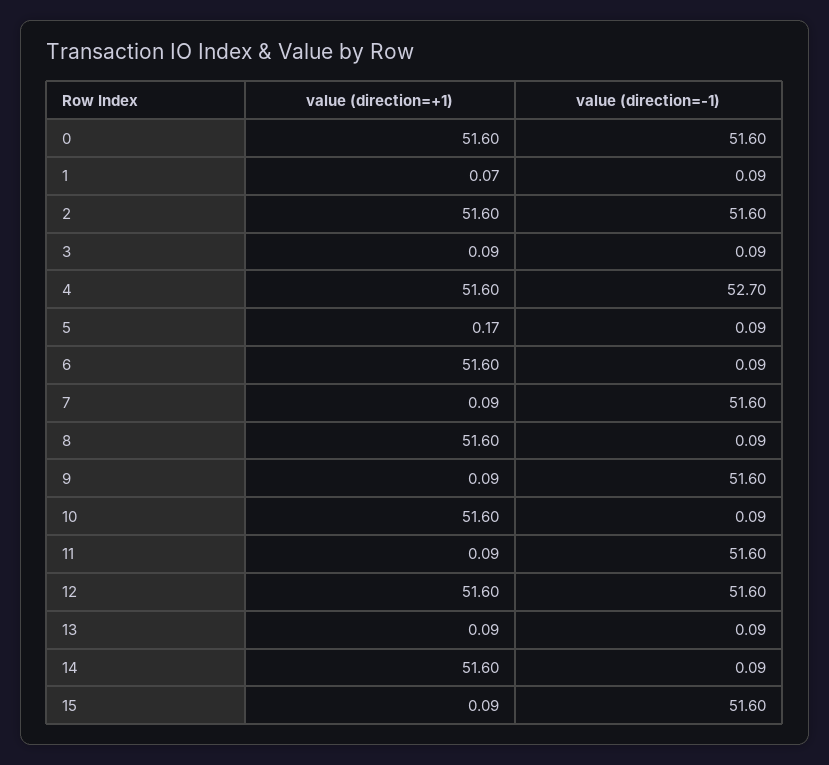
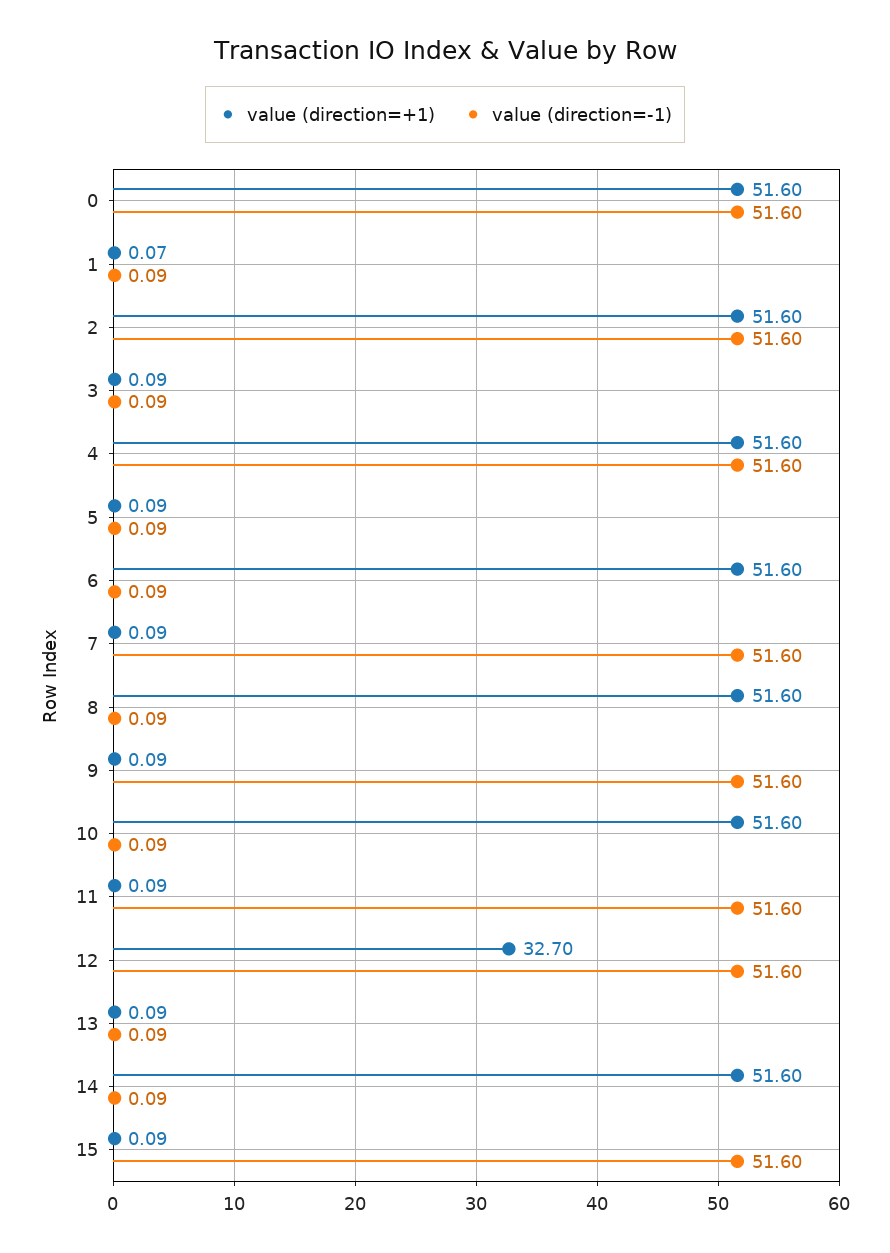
value (direction=-1), 4: 52.7 -> 51.6
value (direction=+1), 5: 0.17 -> 0.09
value (direction=+1), 12: 51.6 -> 32.7

